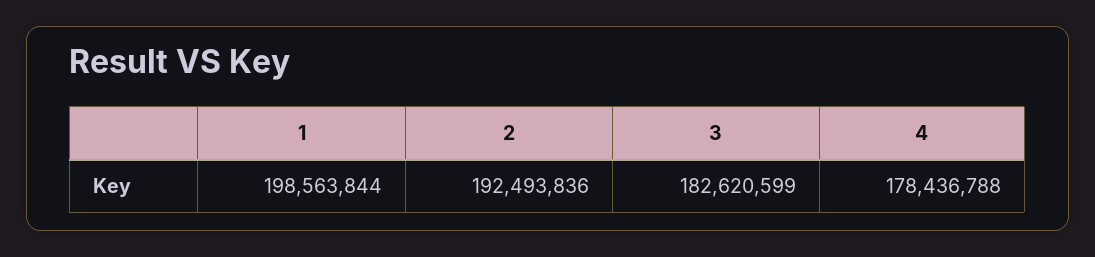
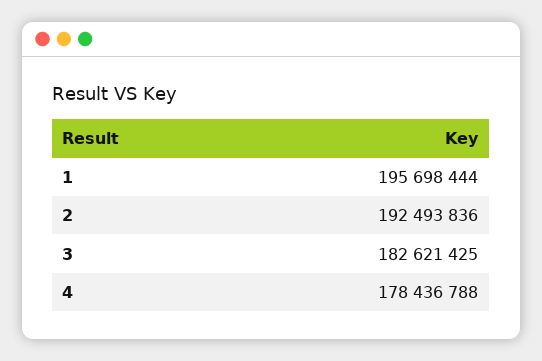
1: 198563844 -> 195698444
3: 182620599 -> 182621425

